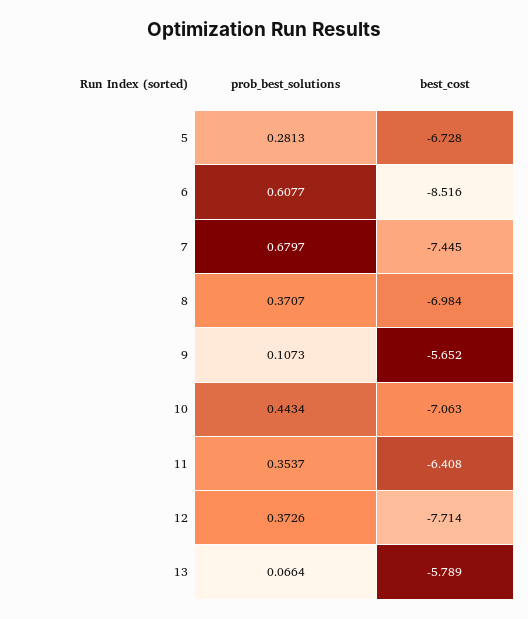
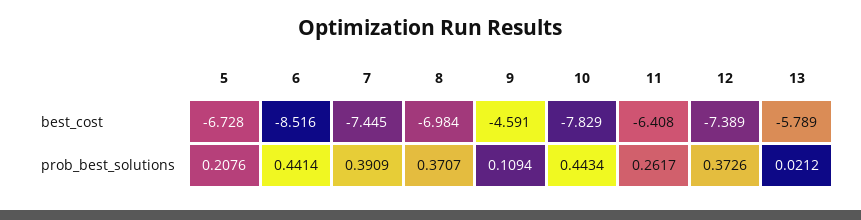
prob_best_solutions, 5: 0.2813 -> 0.2076
prob_best_solutions, 6: 0.6077 -> 0.4414
prob_best_solutions, 7: 0.6797 -> 0.3909
prob_best_solutions, 9: 0.1073 -> 0.1094
best_cost, 9: -5.652 -> -4.591
best_cost, 10: -7.063 -> -7.829
prob_best_solutions, 11: 0.3537 -> 0.2617
best_cost, 12: -7.714 -> -7.389
prob_best_solutions, 13: 0.0664 -> 0.0212

